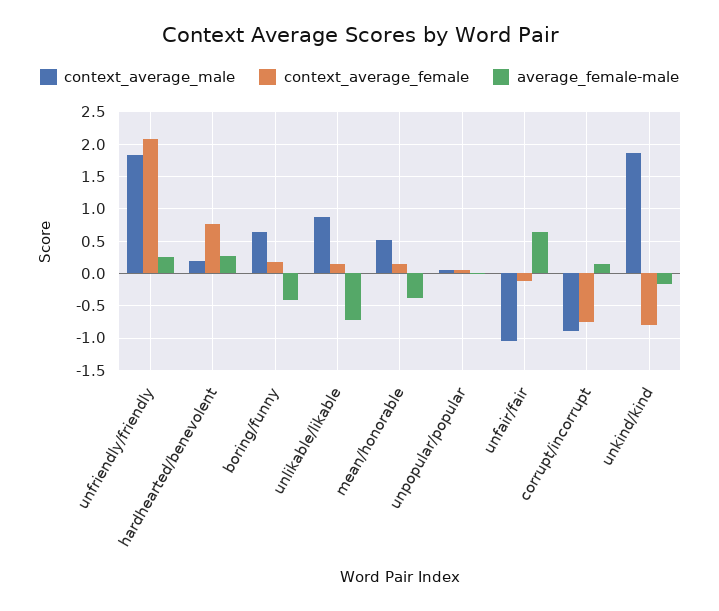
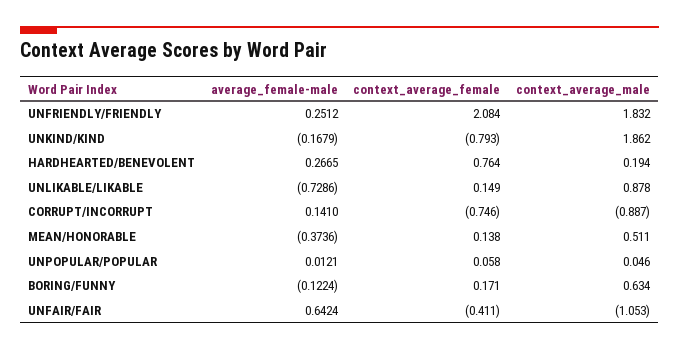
average_female-male, boring/funny: -0.4 -> -0.1224
context_average_female, unfair/fair: -0.1 -> -0.411

